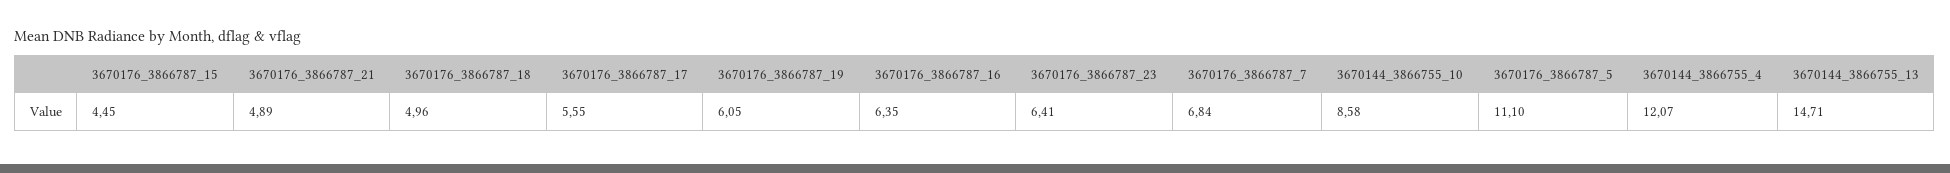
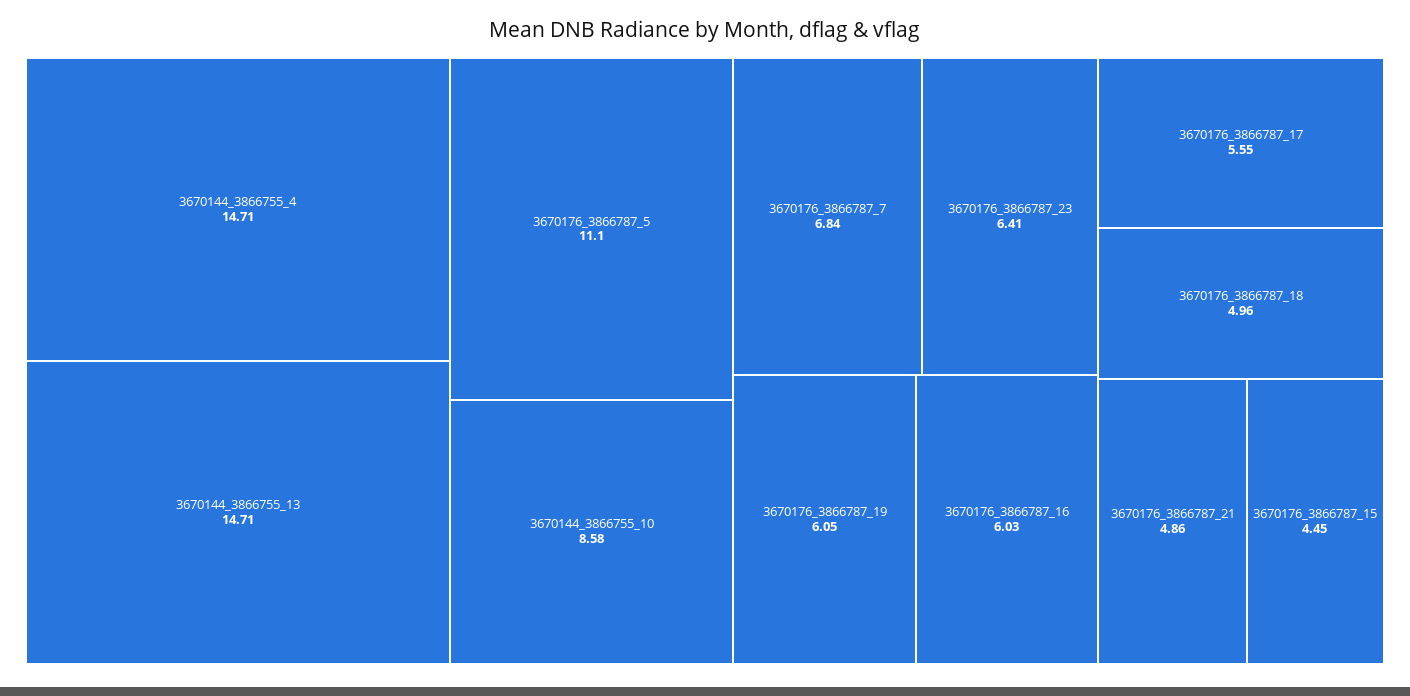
3670176_3866787_21: 4.89 -> 4.86
3670176_3866787_16: 6.35 -> 6.03
3670144_3866755_4: 12.07 -> 14.71

